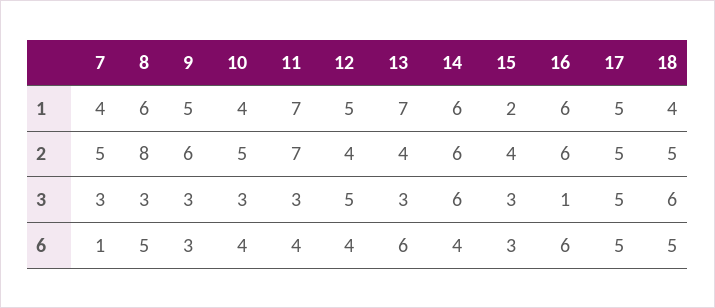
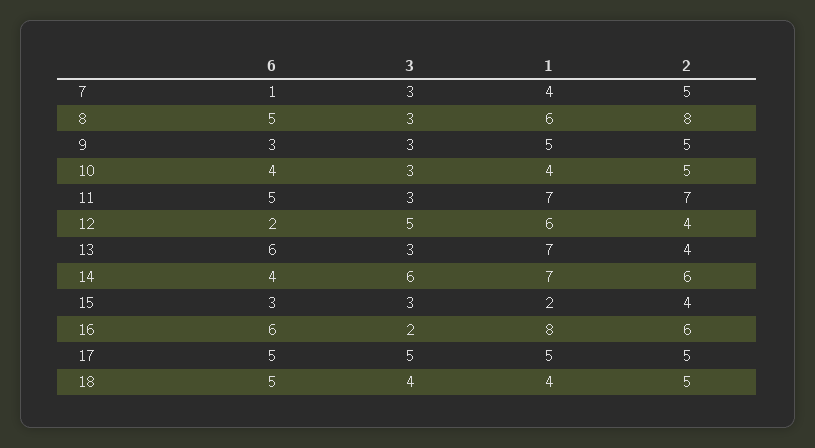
12, 1: 5 -> 6
14, 1: 6 -> 7
16, 1: 6 -> 8
9, 2: 6 -> 5
16, 3: 1 -> 2
18, 3: 6 -> 4
11, 6: 4 -> 5
12, 6: 4 -> 2

